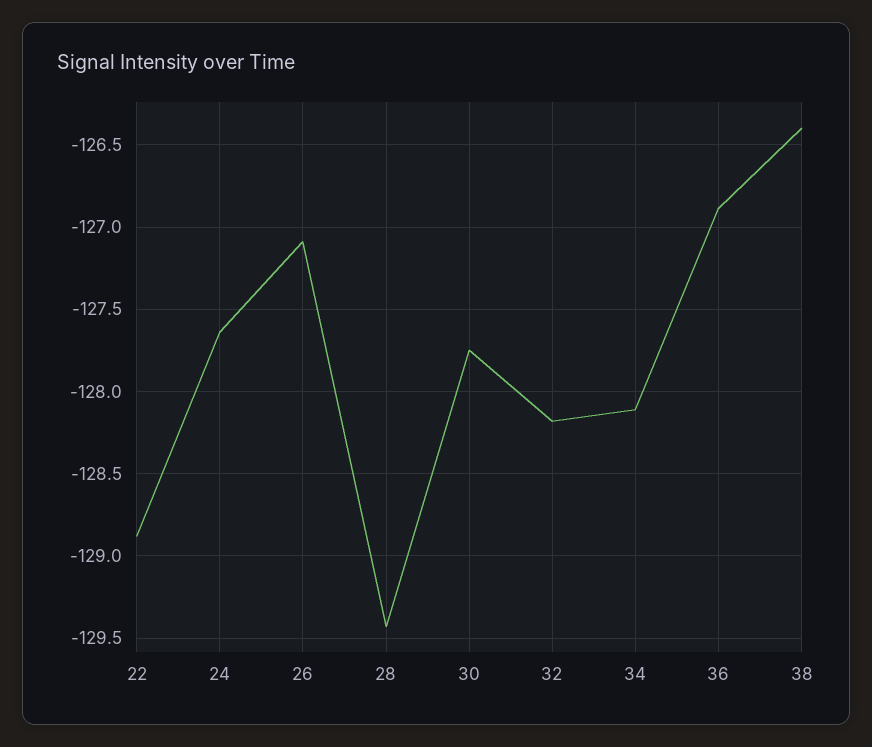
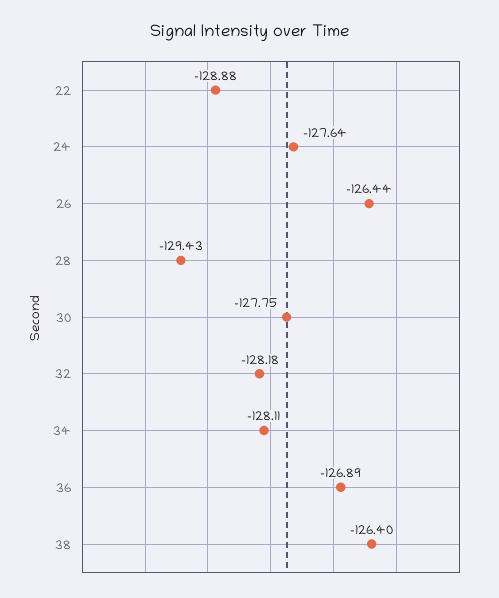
26: -127.1 -> -126.44

